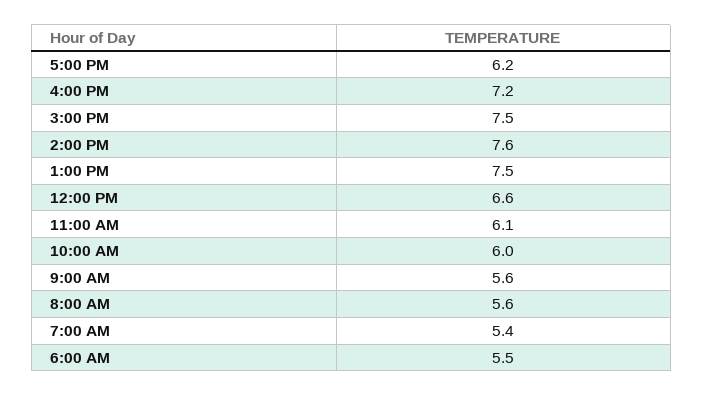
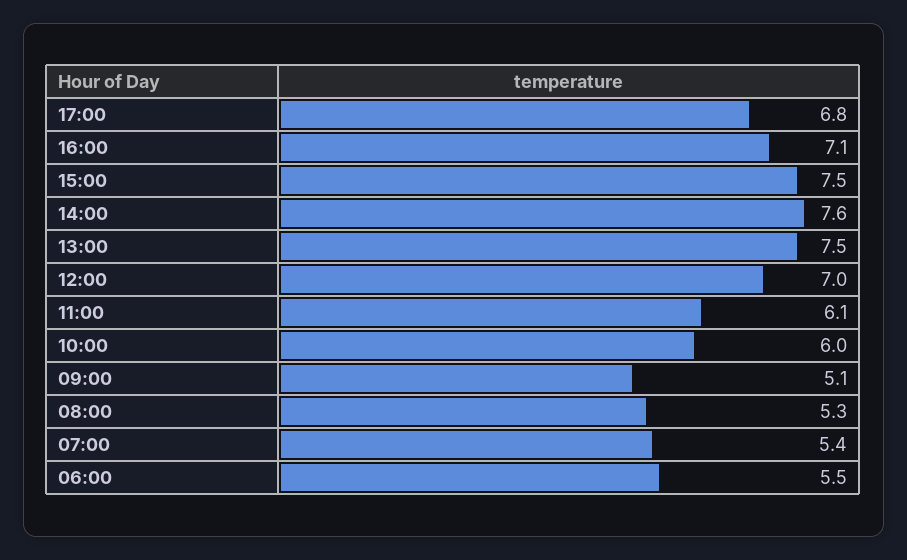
5:00 PM: 6.2 -> 6.8
4:00 PM: 7.2 -> 7.1
12:00 PM: 6.6 -> 7
9:00 AM: 5.6 -> 5.1
8:00 AM: 5.6 -> 5.3

